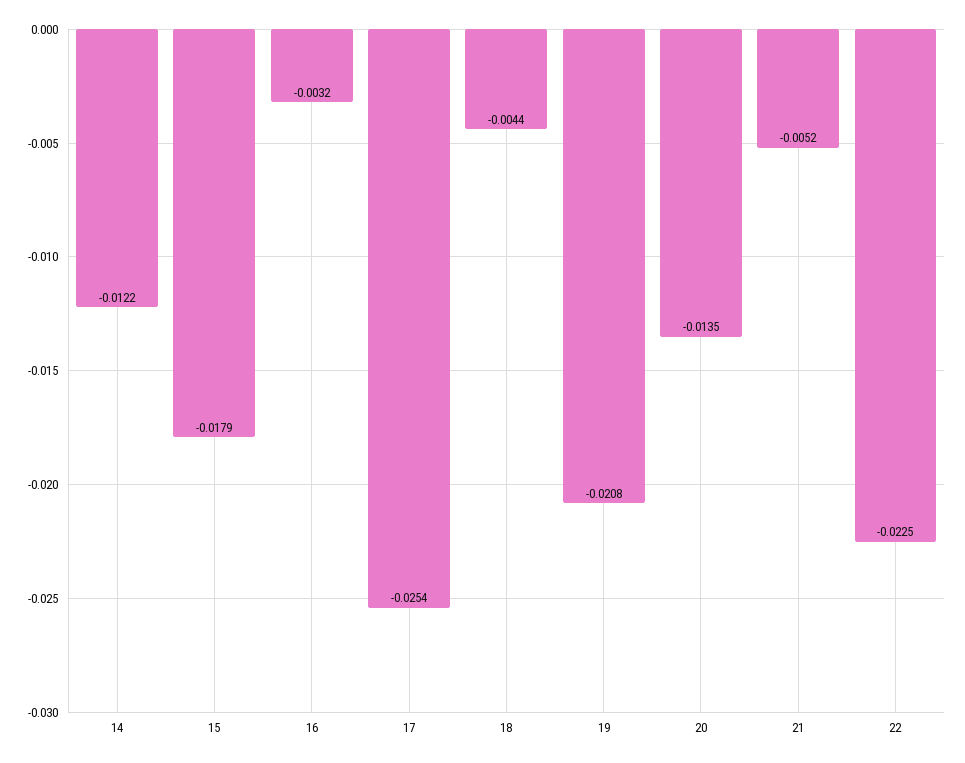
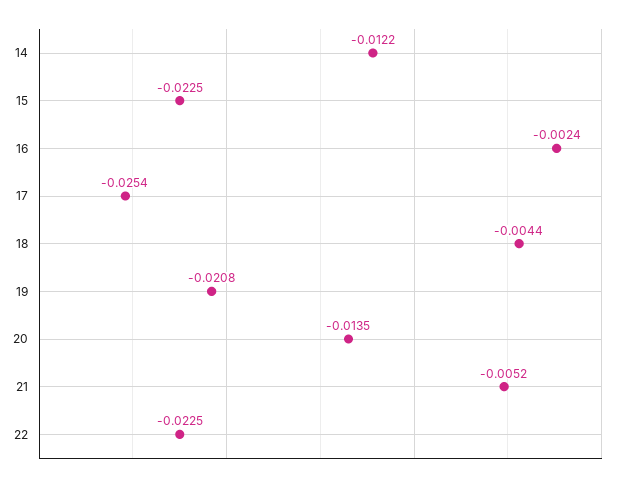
15: -0.0179 -> -0.0225
16: -0.0032 -> -0.0024

